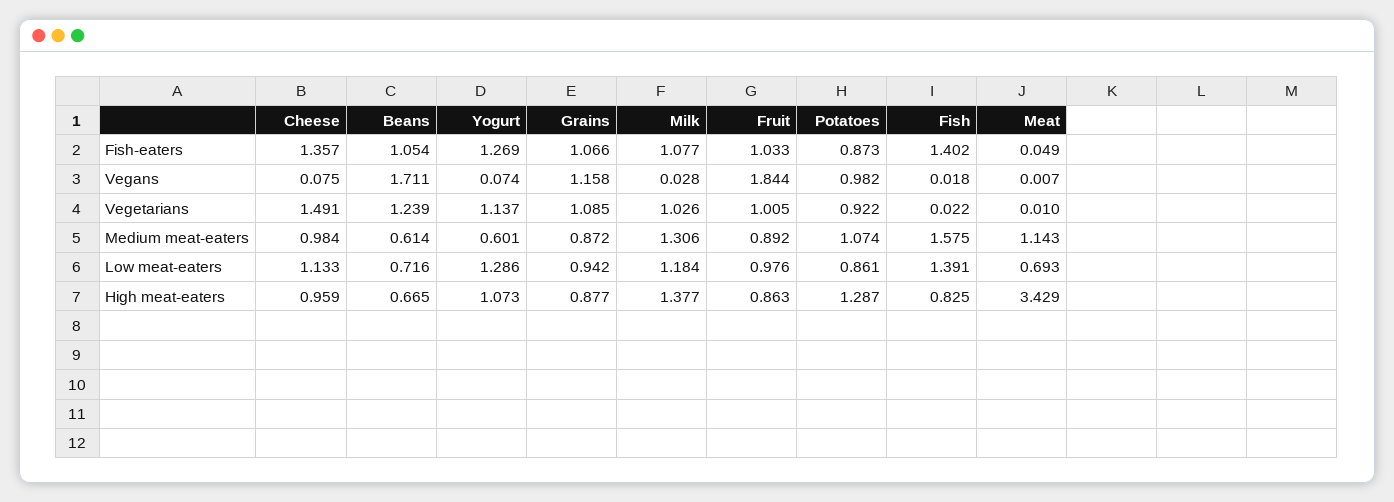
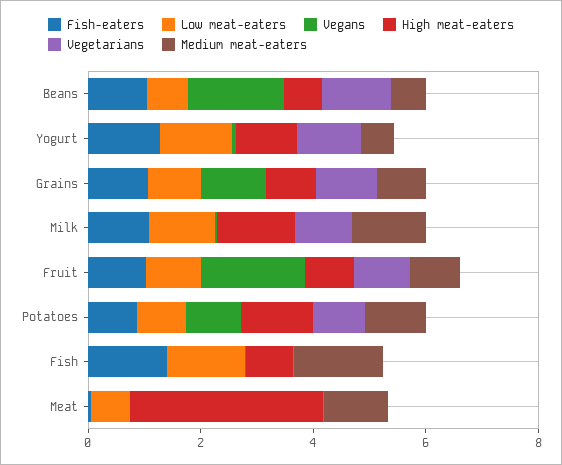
Fish-eaters, Cheese: 1.357 -> none
Vegans, Cheese: 0.075 -> none
Vegetarians, Cheese: 1.491 -> none
Medium meat-eaters, Cheese: 0.984 -> none
Low meat-eaters, Cheese: 1.133 -> none
High meat-eaters, Cheese: 0.959 -> none

